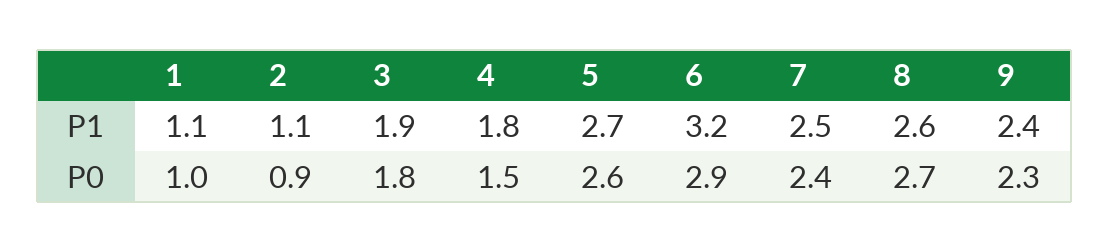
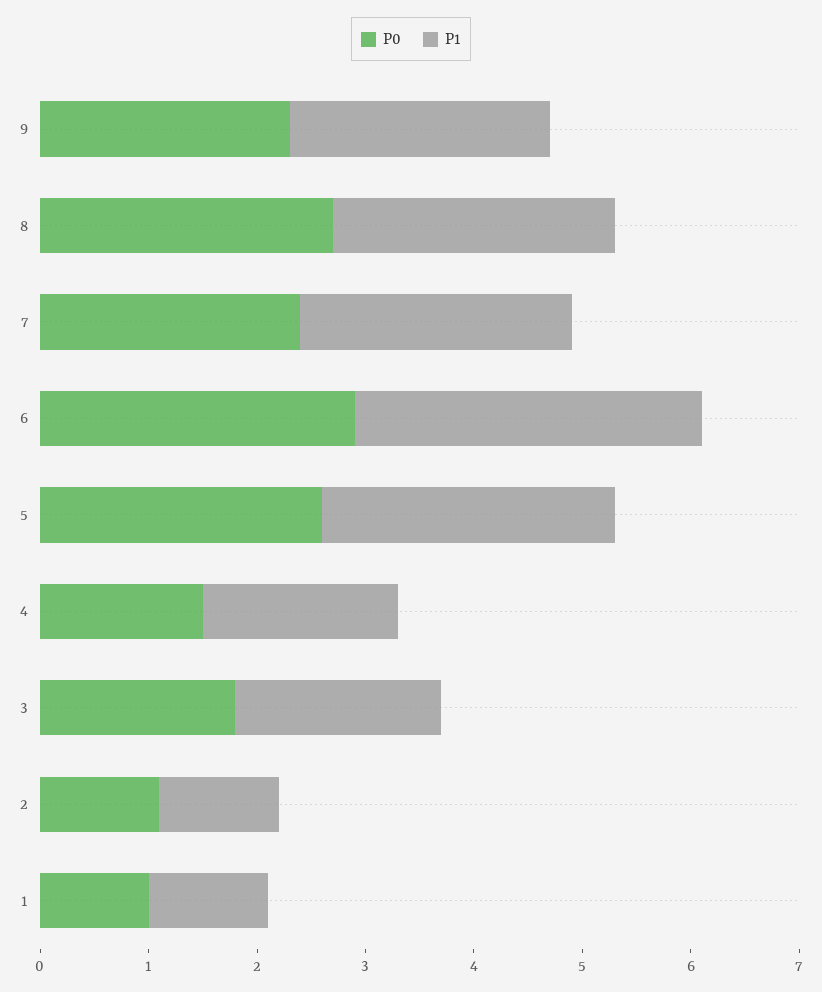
P0, 2: 0.9 -> 1.1

